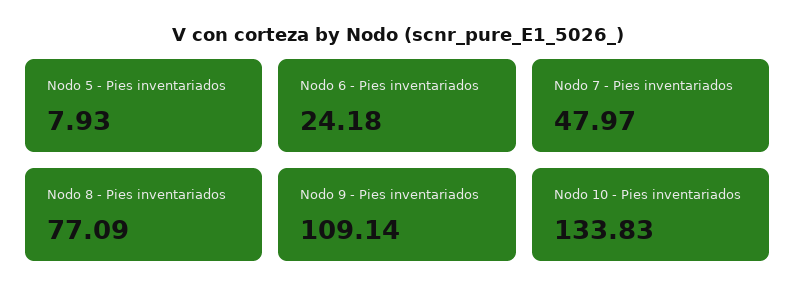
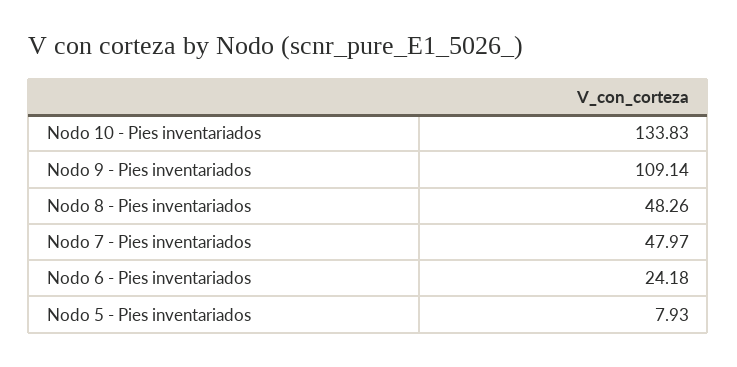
Nodo 8 - Pies inventariados: 77.09 -> 48.26

